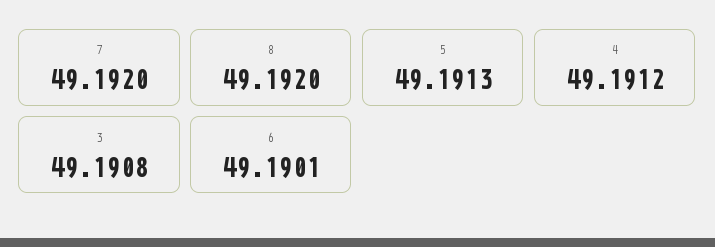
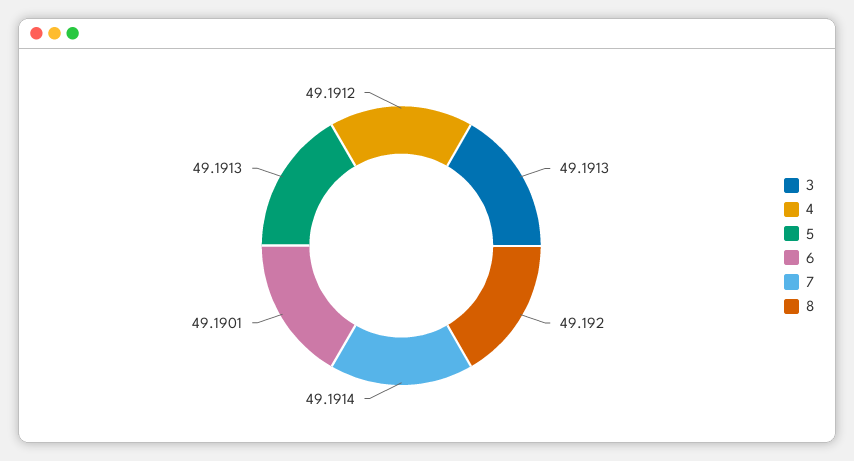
7: 49.192 -> 49.1914
3: 49.1908 -> 49.1913

